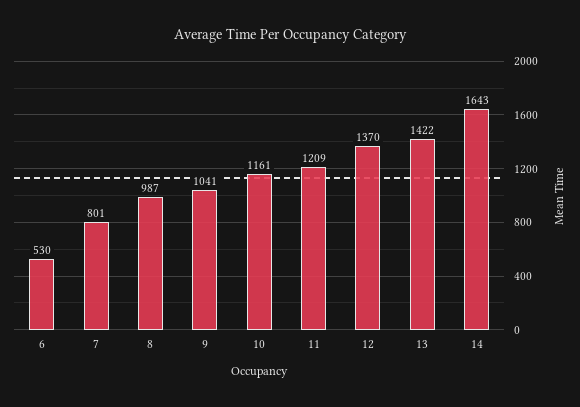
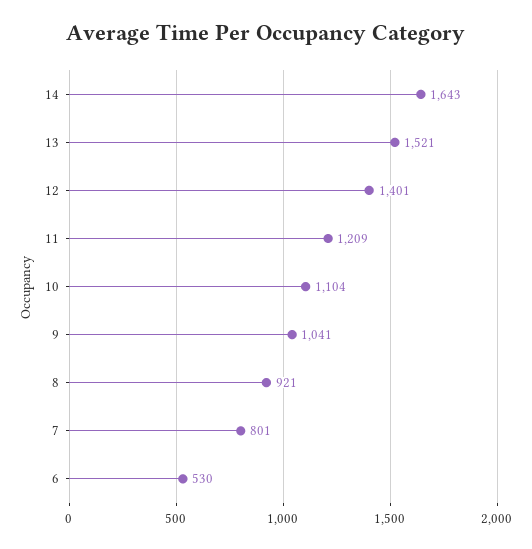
8: 987 -> 921
10: 1161 -> 1104
12: 1370 -> 1401
13: 1422 -> 1521

